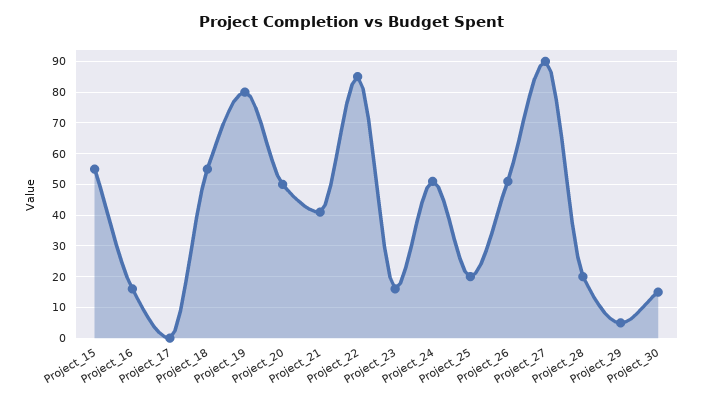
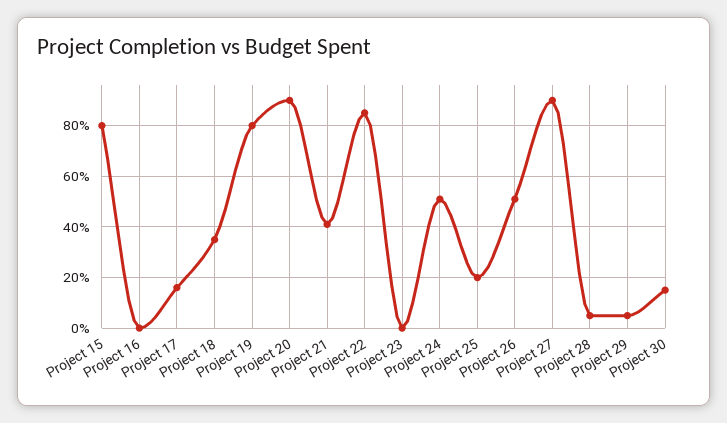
Project_15: 55 -> 80
Project_16: 15 -> 0
Project_17: 0 -> 15
Project_18: 55 -> 35
Project_20: 50 -> 90
Project_23: 15 -> 0
Project_28: 20 -> 5

